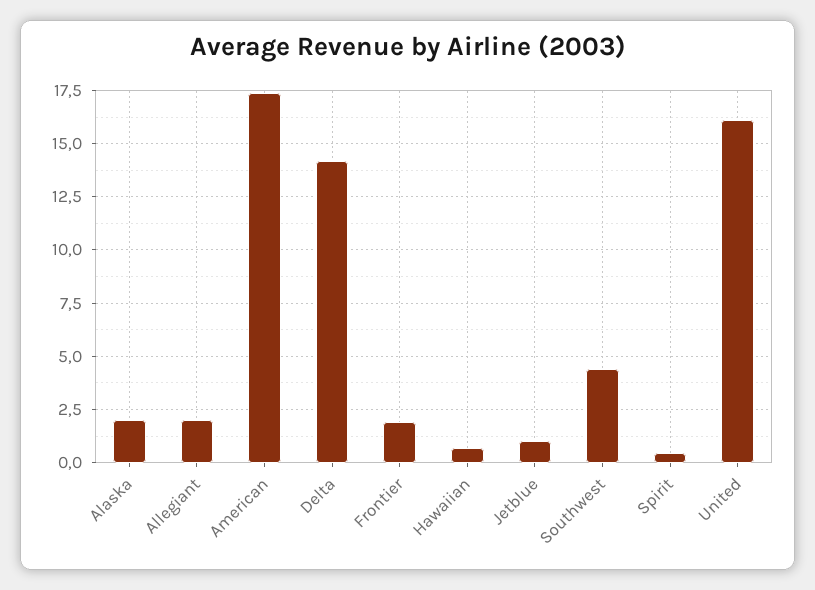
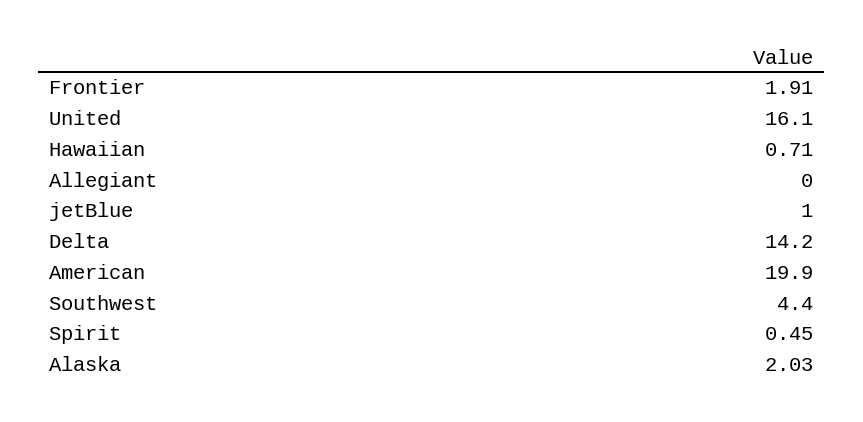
Allegiant: 2 -> 0
American: 17.5 -> 19.9

